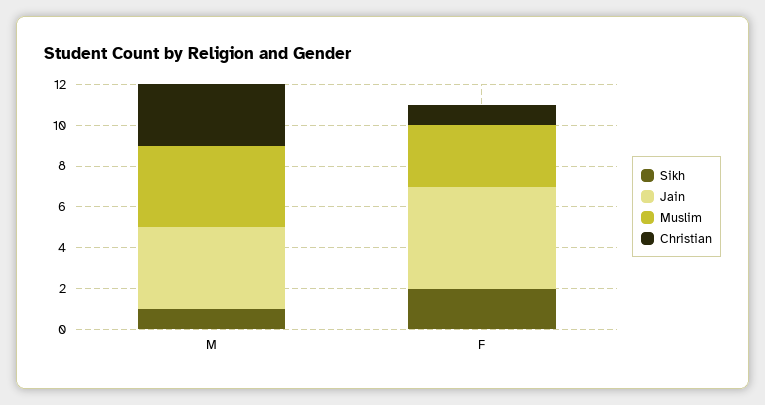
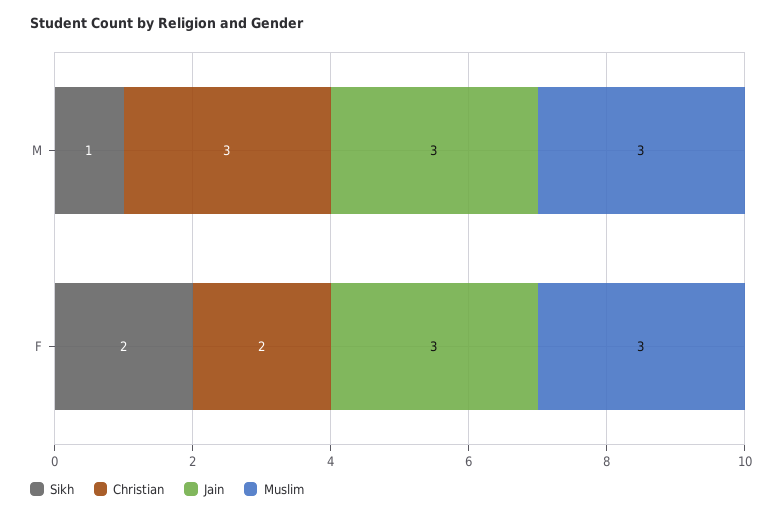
Jain, M: 4 -> 3
Muslim, M: 4 -> 3
Jain, F: 5 -> 3
Christian, F: 1 -> 2

